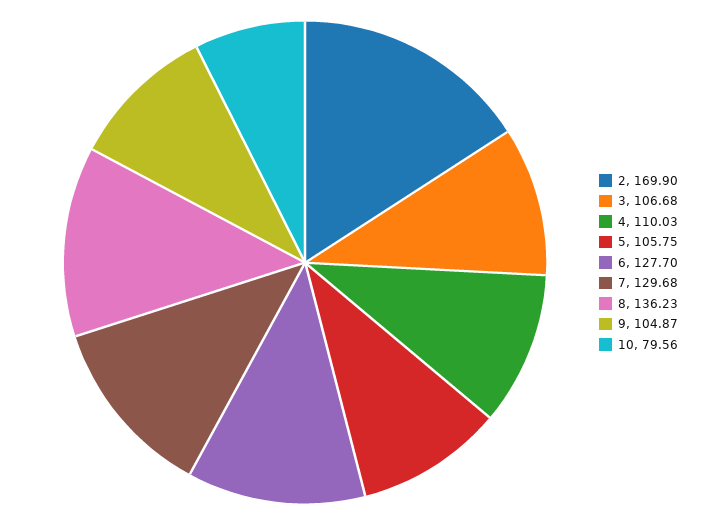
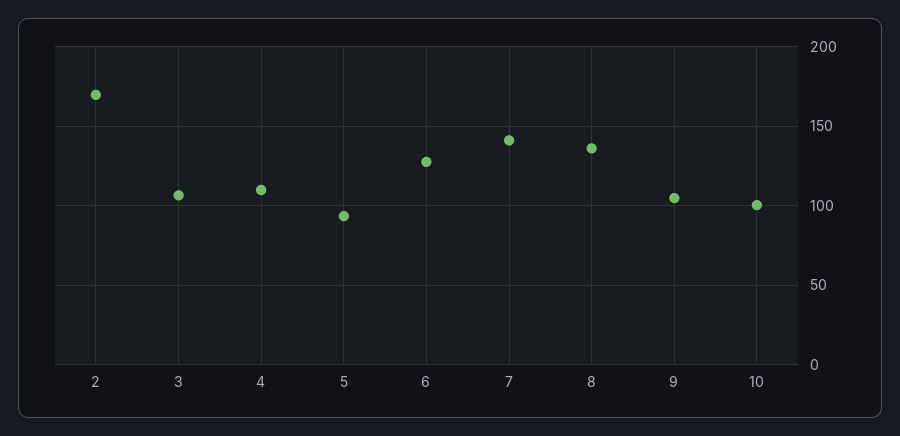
5: 105.75 -> 95
7: 129.68 -> 140
10: 79.56 -> 100

